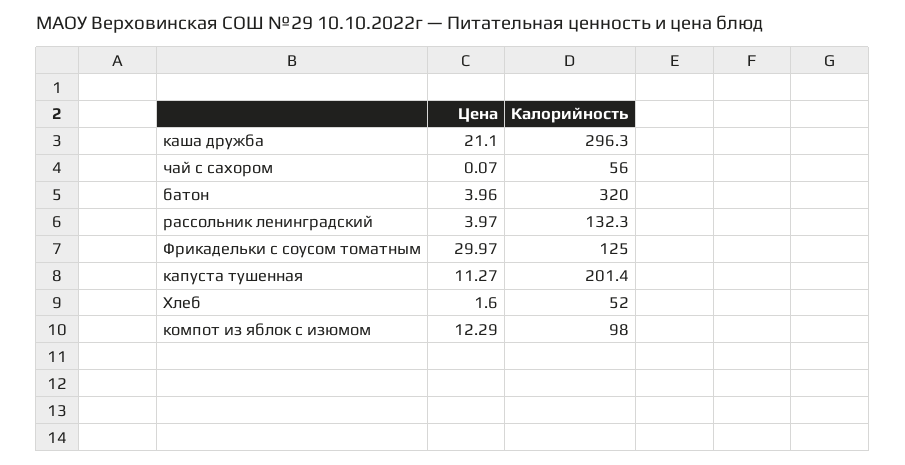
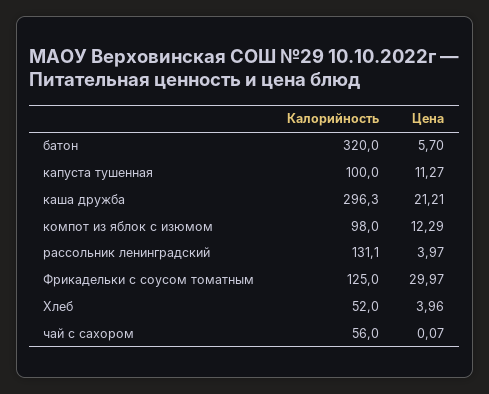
Цена, каша дружба: 21.1 -> 21.21
Цена, батон: 3.96 -> 5.7
Калорийность, рассольник ленинградский: 132.3 -> 131.1
Калорийность, капуста тушенная: 201.4 -> 100
Цена, Хлеб: 1.6 -> 3.96

